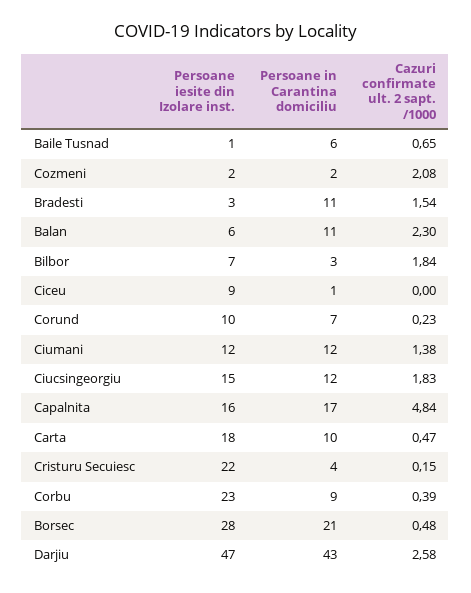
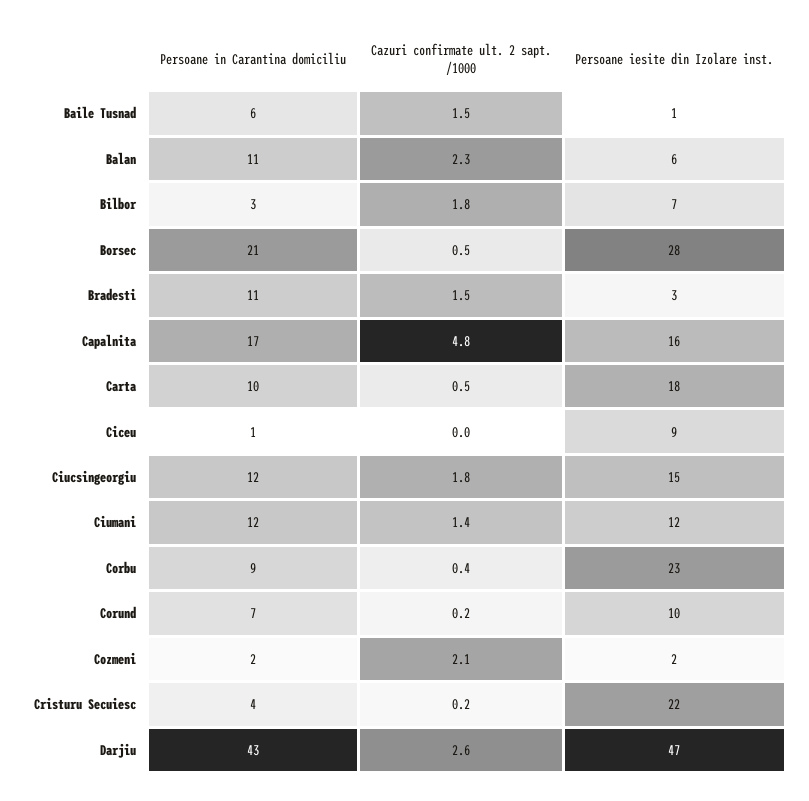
Cazuri confirmate ult. 2 sapt. /1000, Baile Tusnad: 0.65 -> 1.5

